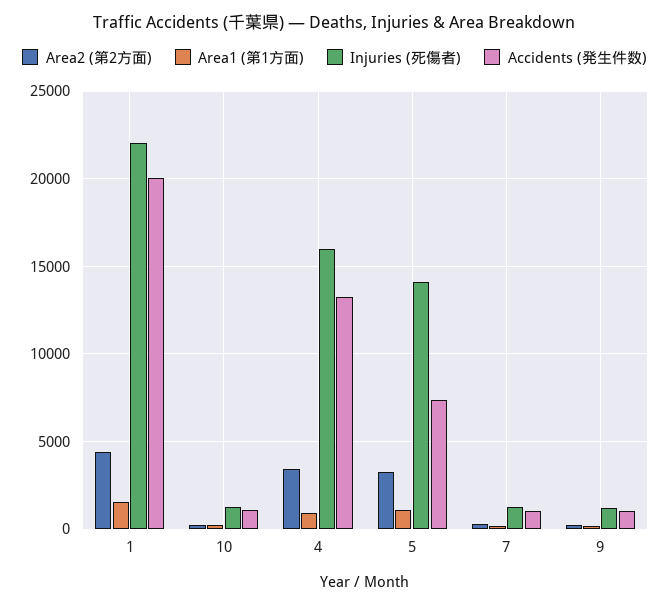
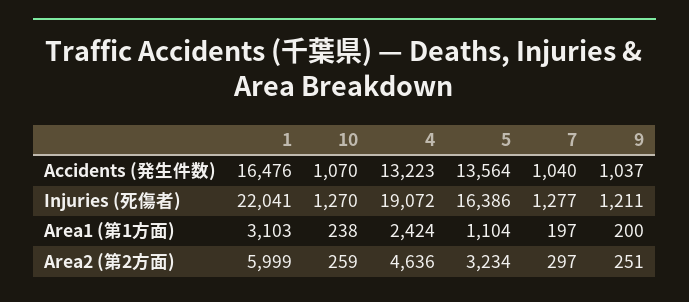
Area2 (第2方面), 1: 4500 -> 5999
Area1 (第1方面), 1: 1500 -> 3103
Accidents (発生件数), 1: 20000 -> 16476
Area2 (第2方面), 4: 3500 -> 4636
Area1 (第1方面), 4: 1000 -> 2424
Injuries (死傷者), 4: 16000 -> 19072
Injuries (死傷者), 5: 14000 -> 16386
Accidents (発生件数), 5: 7500 -> 13564

